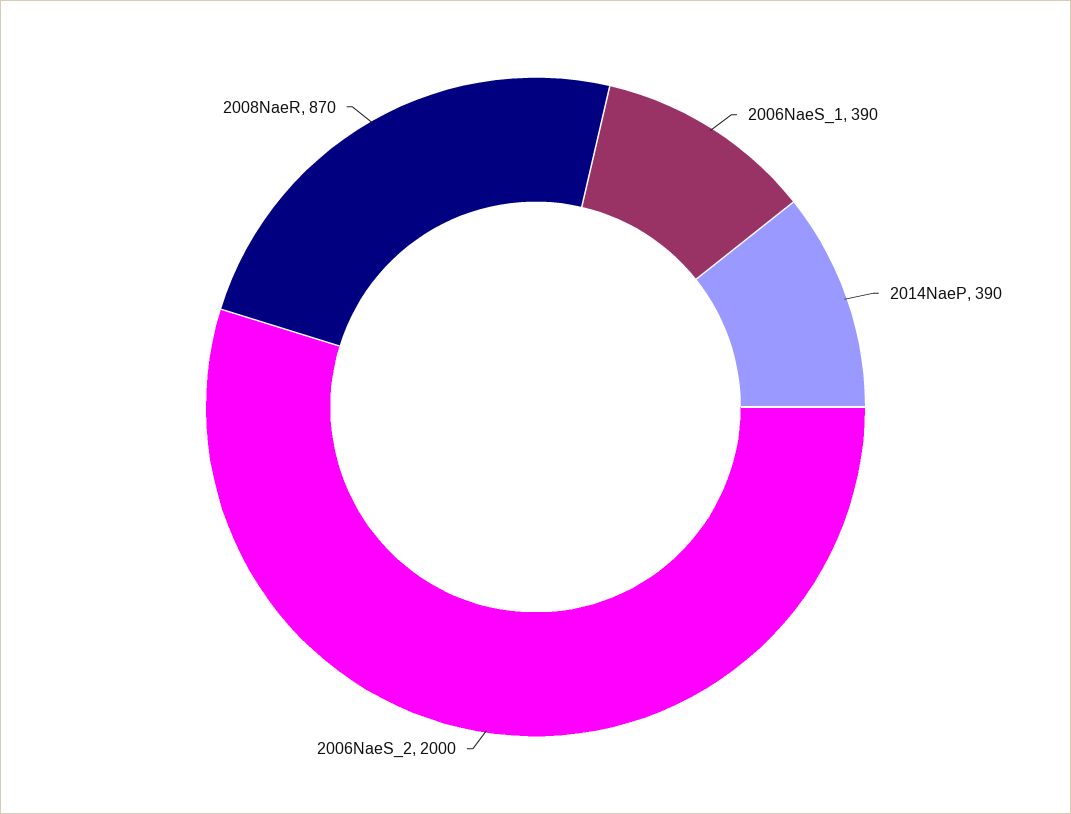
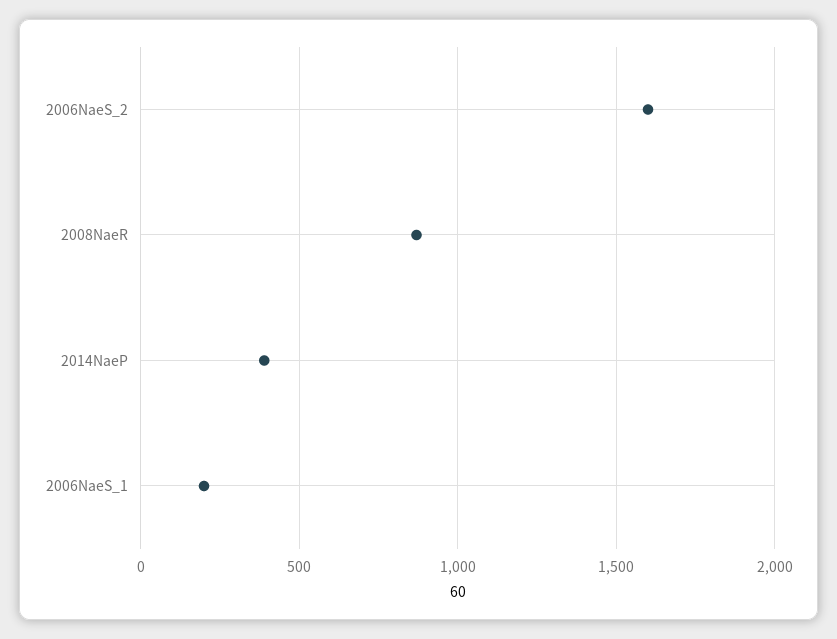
2006NaeS_1: 390 -> 200
2006NaeS_2: 2000 -> 1600

